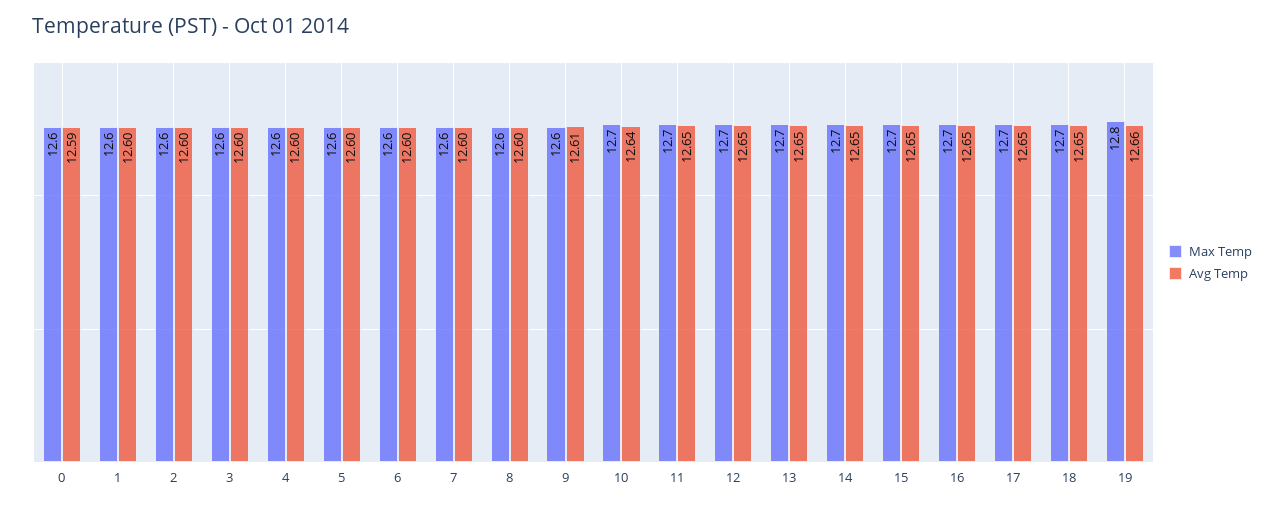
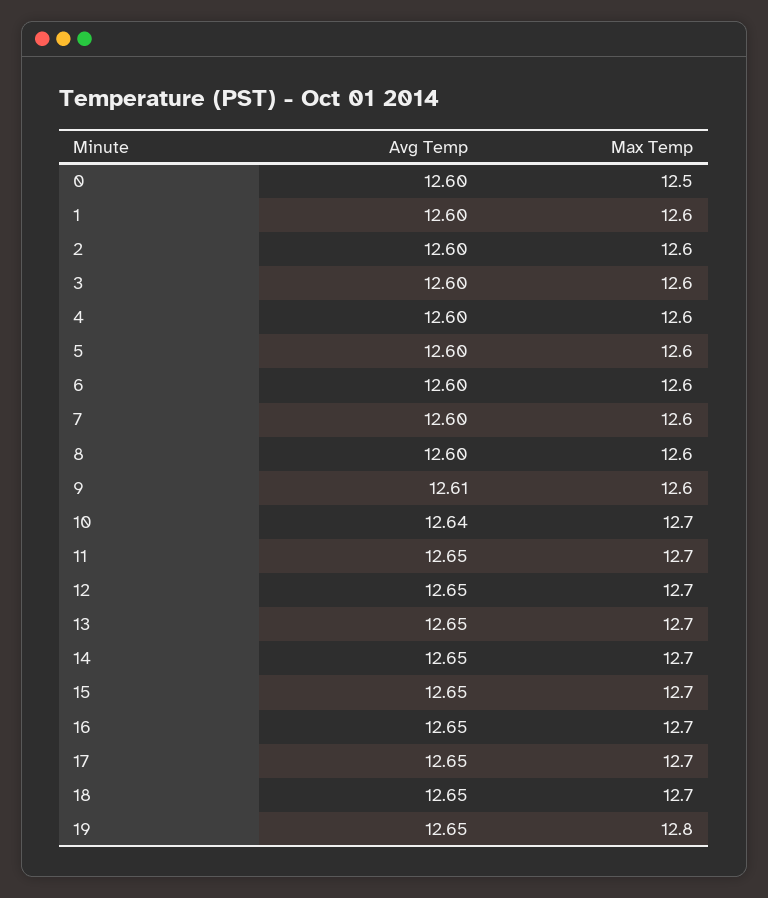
Max Temp, 0: 12.6 -> 12.5
Avg Temp, 0: 12.59 -> 12.6
Avg Temp, 19: 12.66 -> 12.65

